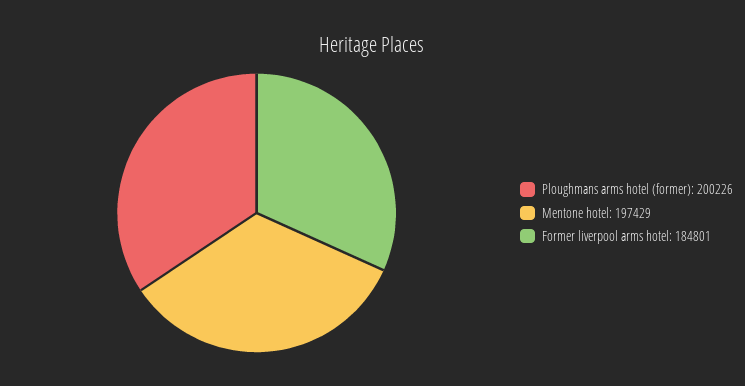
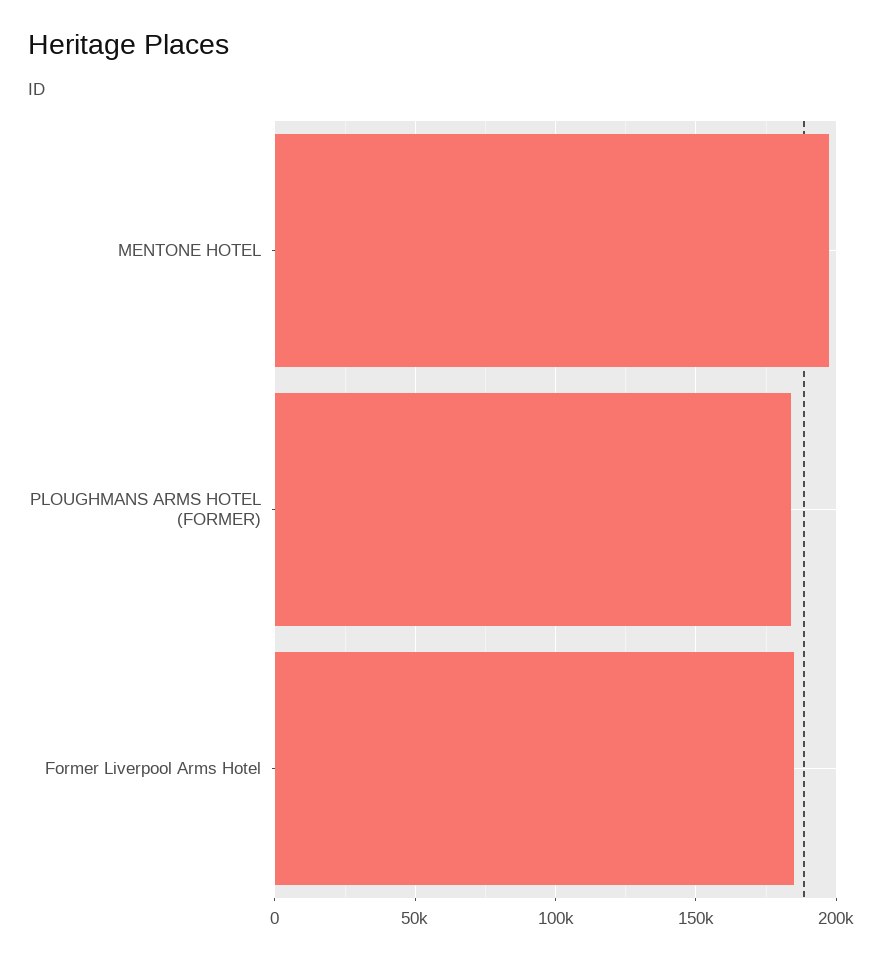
Ploughmans arms hotel (former): 200226 -> 185000

